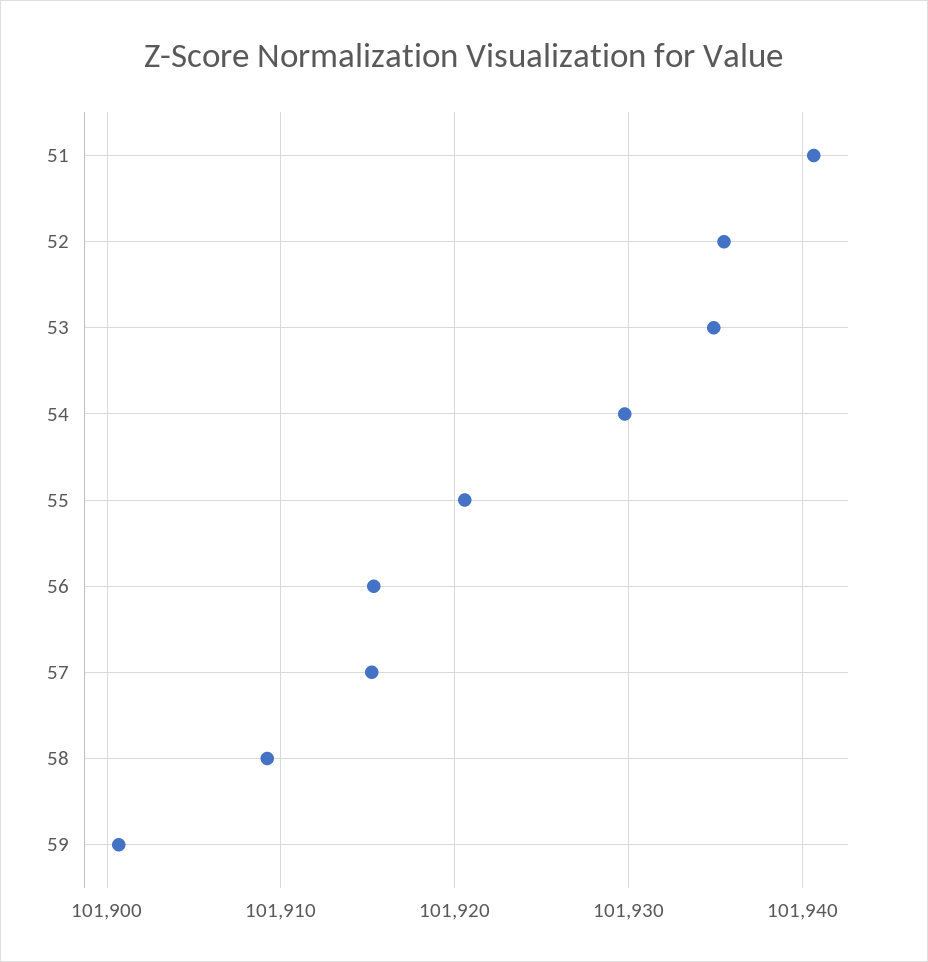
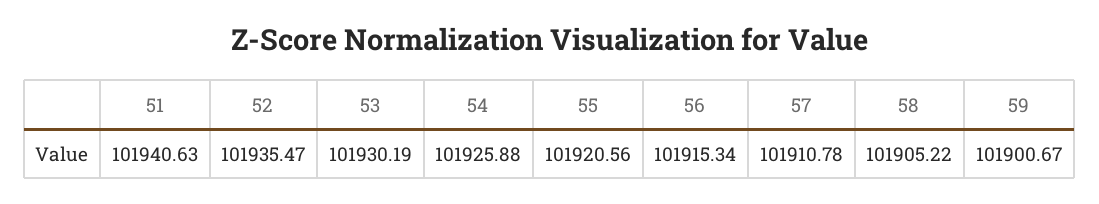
53: 101935 -> 101930.19
54: 101930 -> 101925.88
57: 101915 -> 101910.78
58: 101909 -> 101905.22

